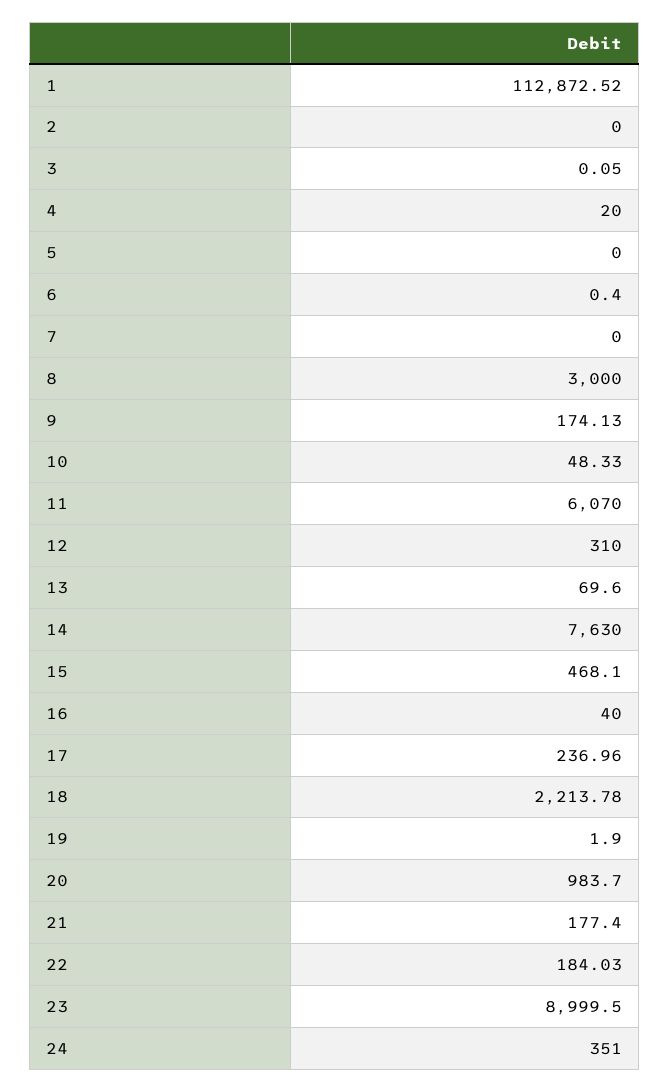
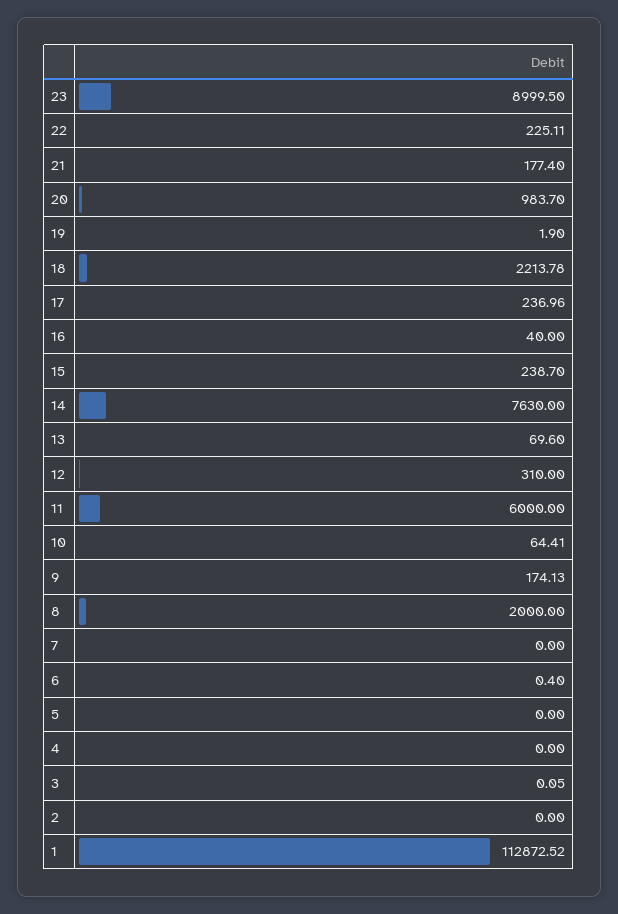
4: 20 -> 0
8: 3000 -> 2000
10: 48.33 -> 64.41
11: 6070 -> 6000
15: 468.1 -> 238.7
22: 184.03 -> 225.11
24: 351 -> none

